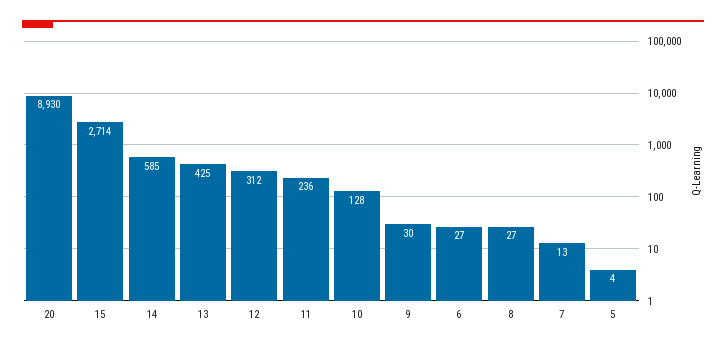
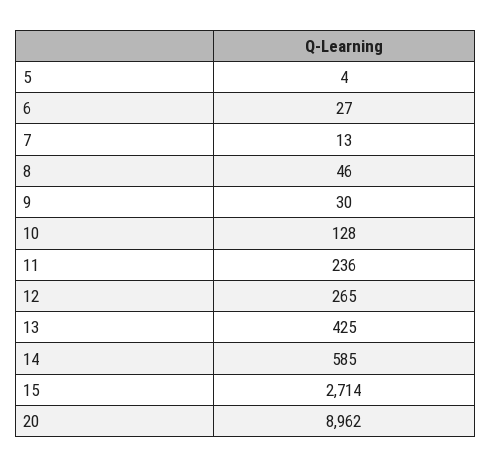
20: 8930 -> 8962
12: 312 -> 265
8: 27 -> 46

